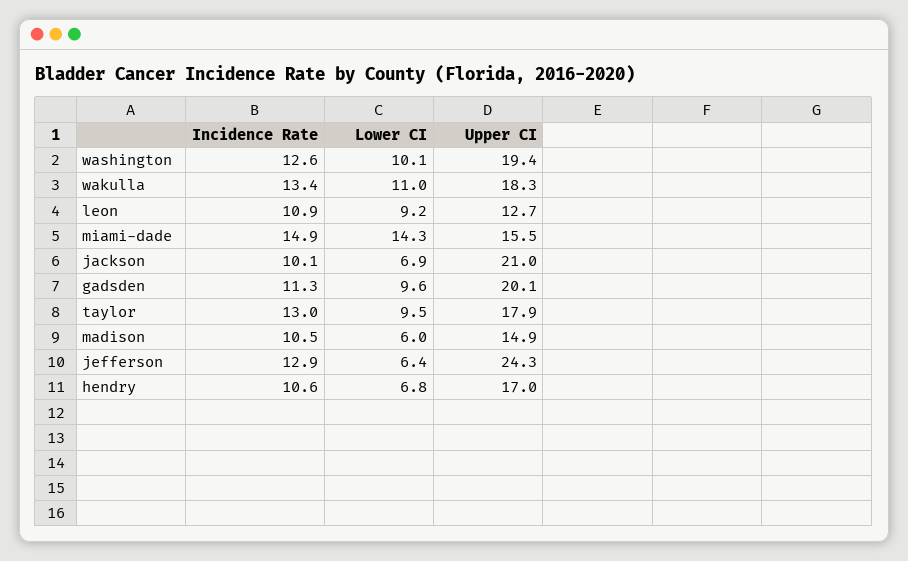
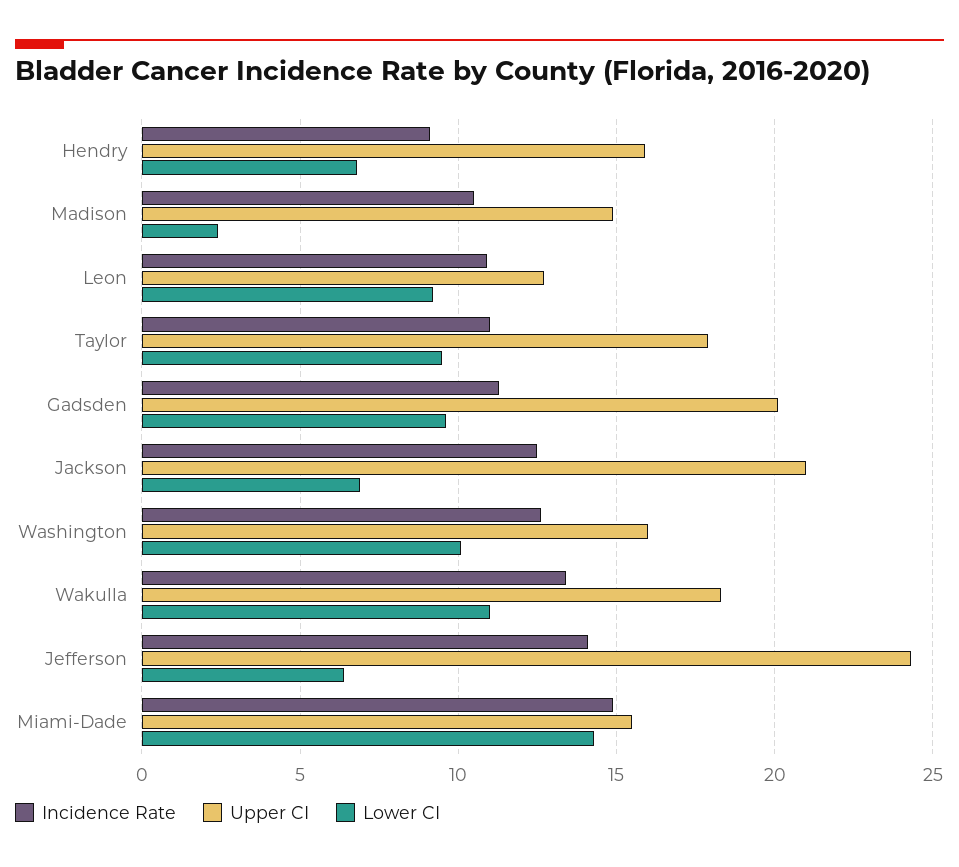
Upper CI, washington: 19.4 -> 16
Incidence Rate, jackson: 10.1 -> 12.5
Incidence Rate, taylor: 13 -> 11
Lower CI, madison: 6 -> 2.5
Incidence Rate, jefferson: 12.9 -> 14
Incidence Rate, hendry: 10.6 -> 9
Upper CI, hendry: 17 -> 16

